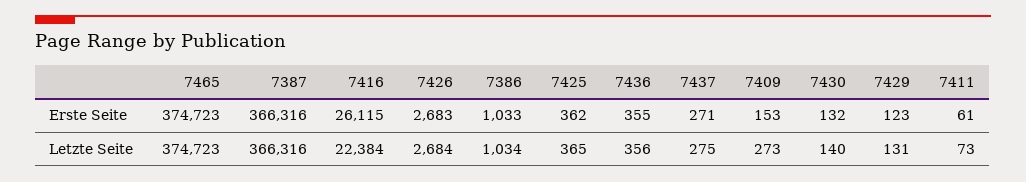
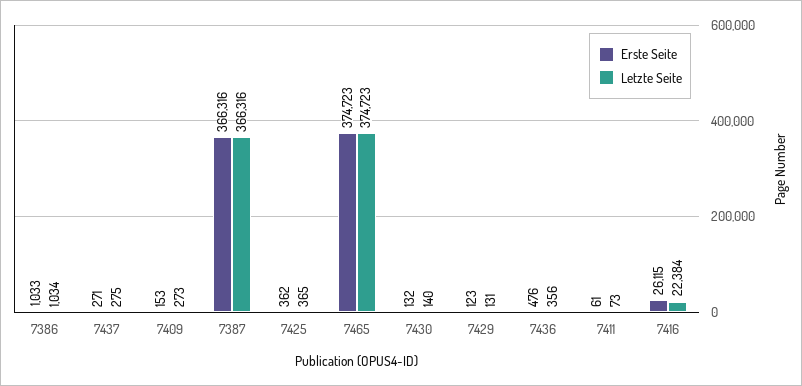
Erste Seite, 7426: 2683 -> none
Erste Seite, 7436: 355 -> 476
Letzte Seite, 7426: 2684 -> none

